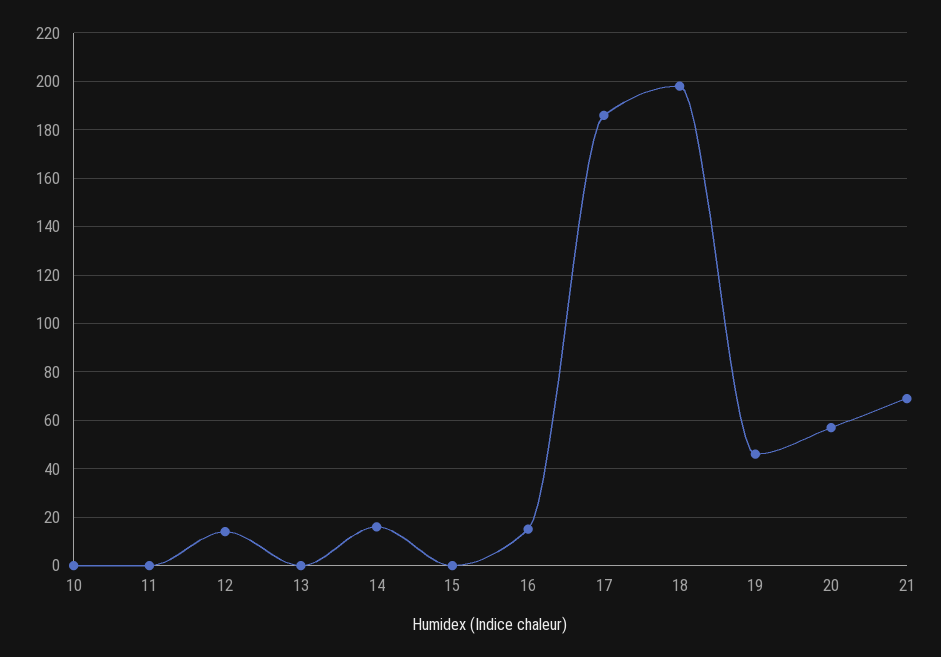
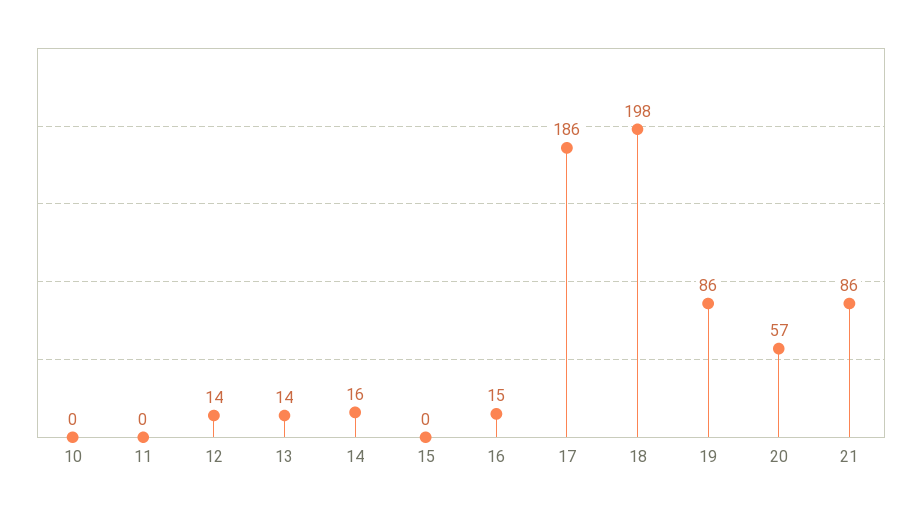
13: 0 -> 14
19: 45 -> 86
21: 70 -> 86

